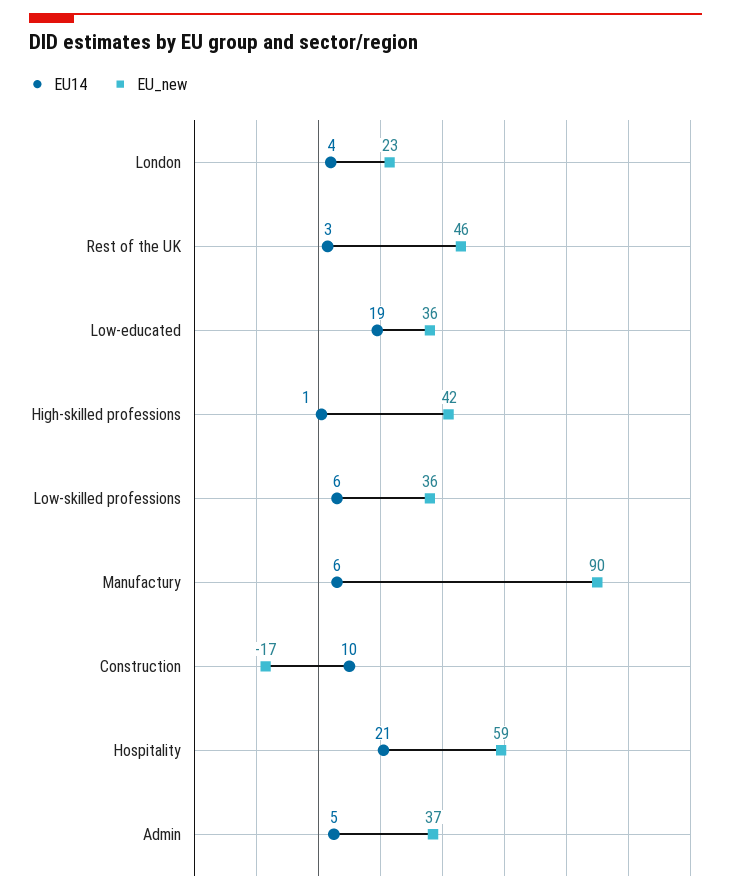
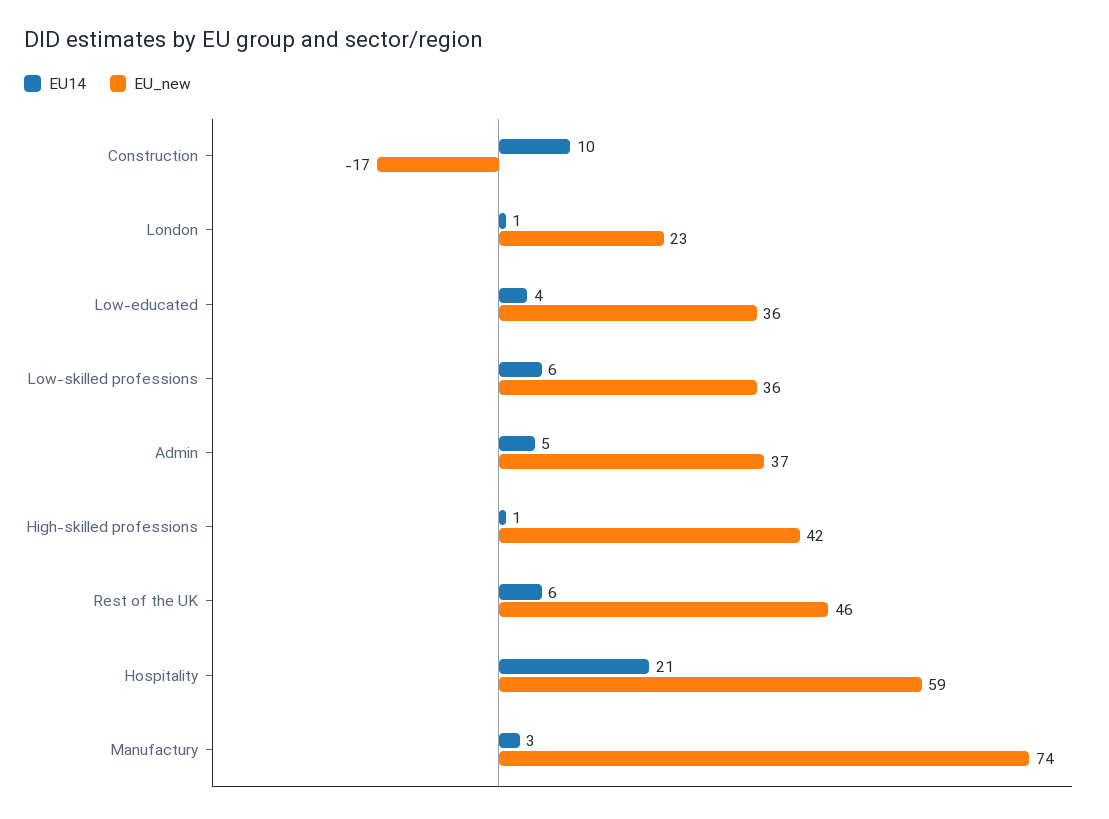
EU14, London: 4 -> 1
EU14, Rest of the UK: 3 -> 6
EU14, Low-educated: 19 -> 4
EU14, Manufactury: 6 -> 3
EU_new, Manufactury: 90 -> 74

